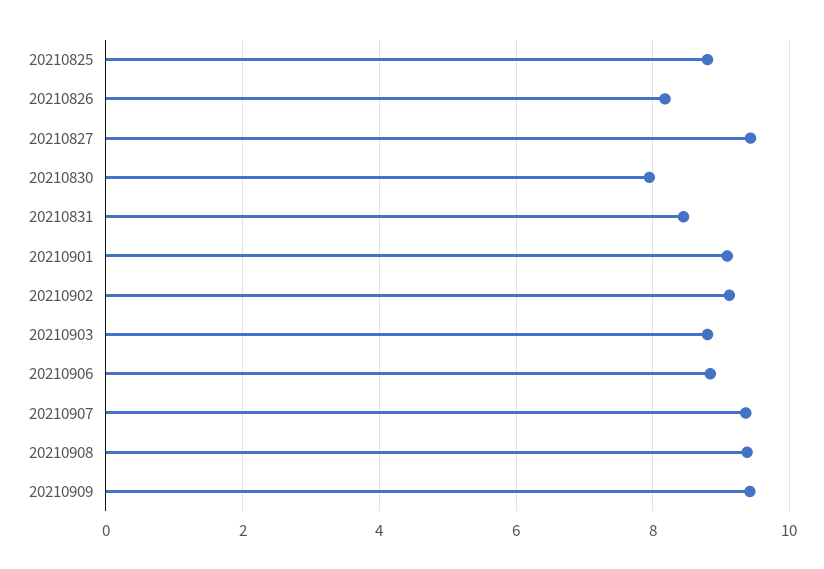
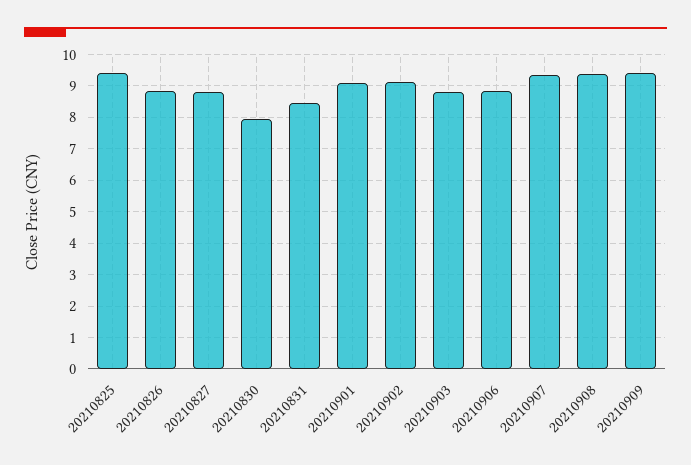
20210825: 8.8 -> 9.4
20210826: 8.2 -> 8.8
20210827: 9.4 -> 8.8

